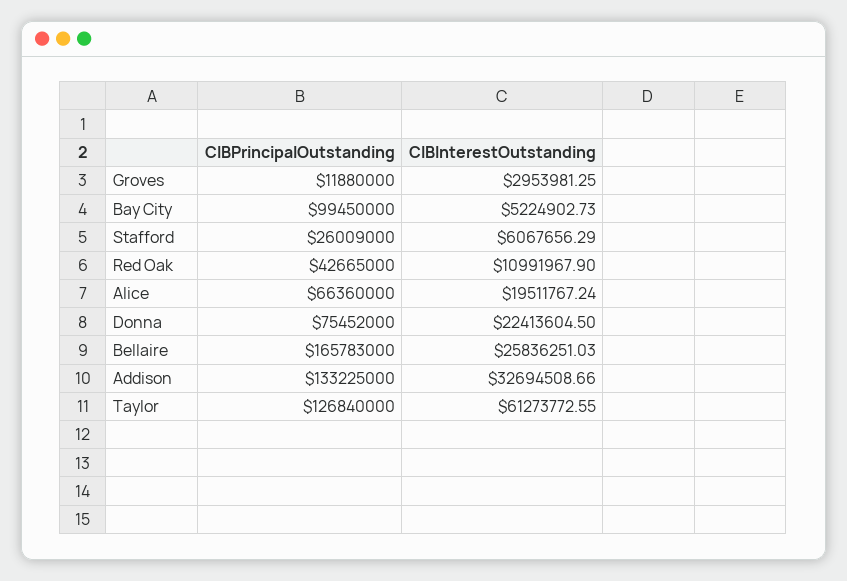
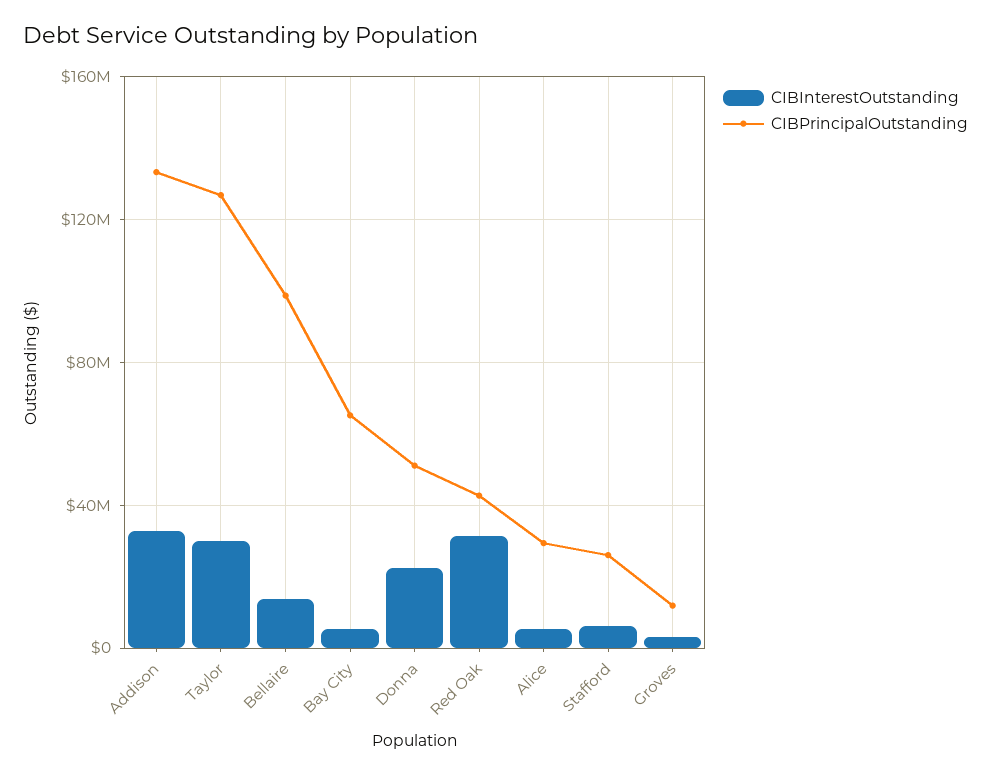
CIBPrincipalOutstanding, Bay City: 99450000 -> 65000000
CIBInterestOutstanding, Red Oak: 10991967.9 -> 30000000
CIBPrincipalOutstanding, Alice: 66360000 -> 30000000
CIBInterestOutstanding, Alice: 19511767.24 -> 5000000
CIBPrincipalOutstanding, Donna: 75452000 -> 50000000
CIBPrincipalOutstanding, Bellaire: 165783000 -> 100000000
CIBInterestOutstanding, Bellaire: 25836251.03 -> 15000000
CIBInterestOutstanding, Taylor: 61273772.55 -> 30000000

